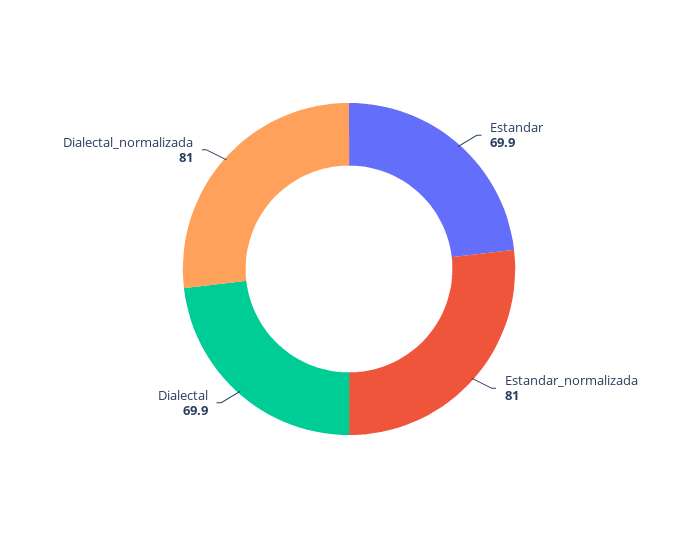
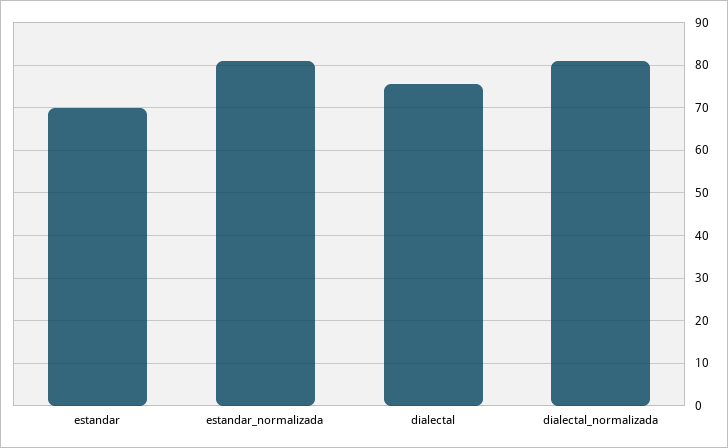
Dialectal: 69.9 -> 76

